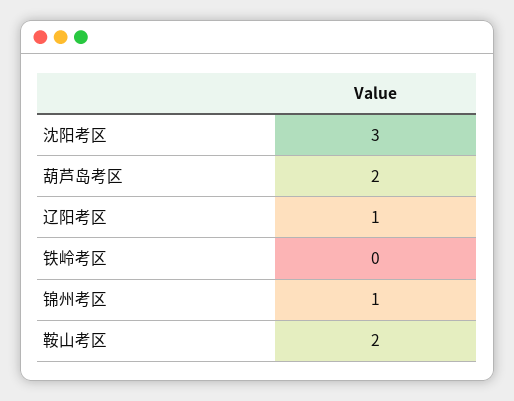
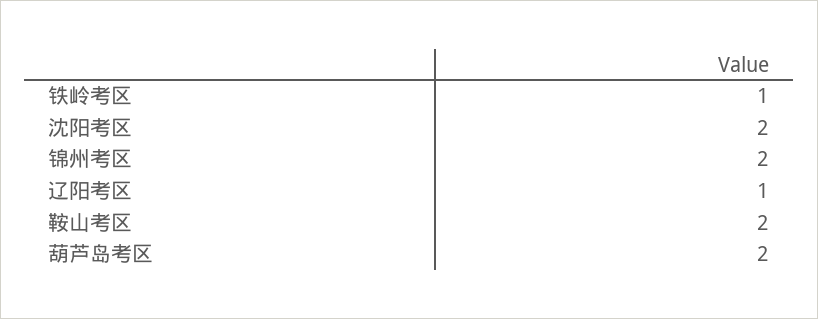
沈阳考区: 3 -> 2
铁岭考区: 0 -> 1
锦州考区: 1 -> 2

